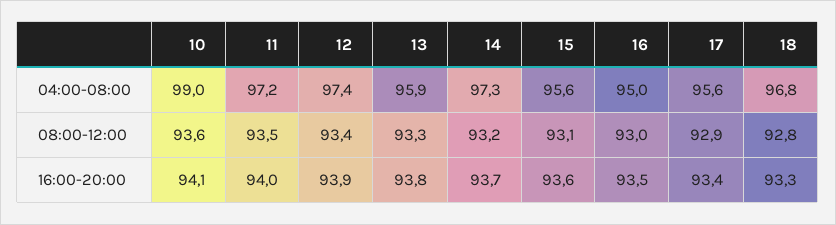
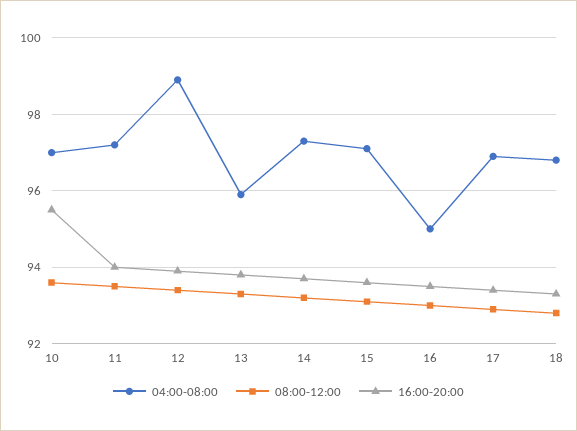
04:00-08:00, 10: 99 -> 97
04:00-08:00, 12: 97.4 -> 99
04:00-08:00, 15: 95.6 -> 97
04:00-08:00, 17: 95.6 -> 97
16:00-20:00, 10: 94.1 -> 95.5

